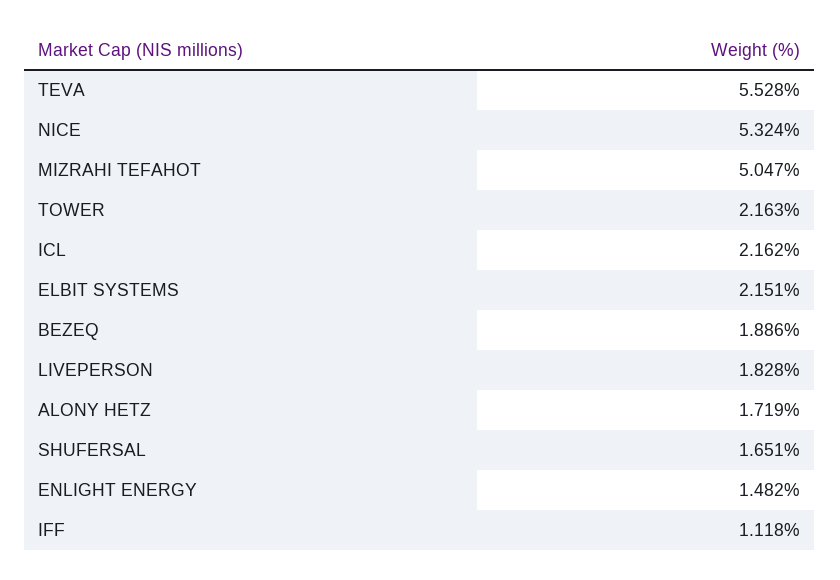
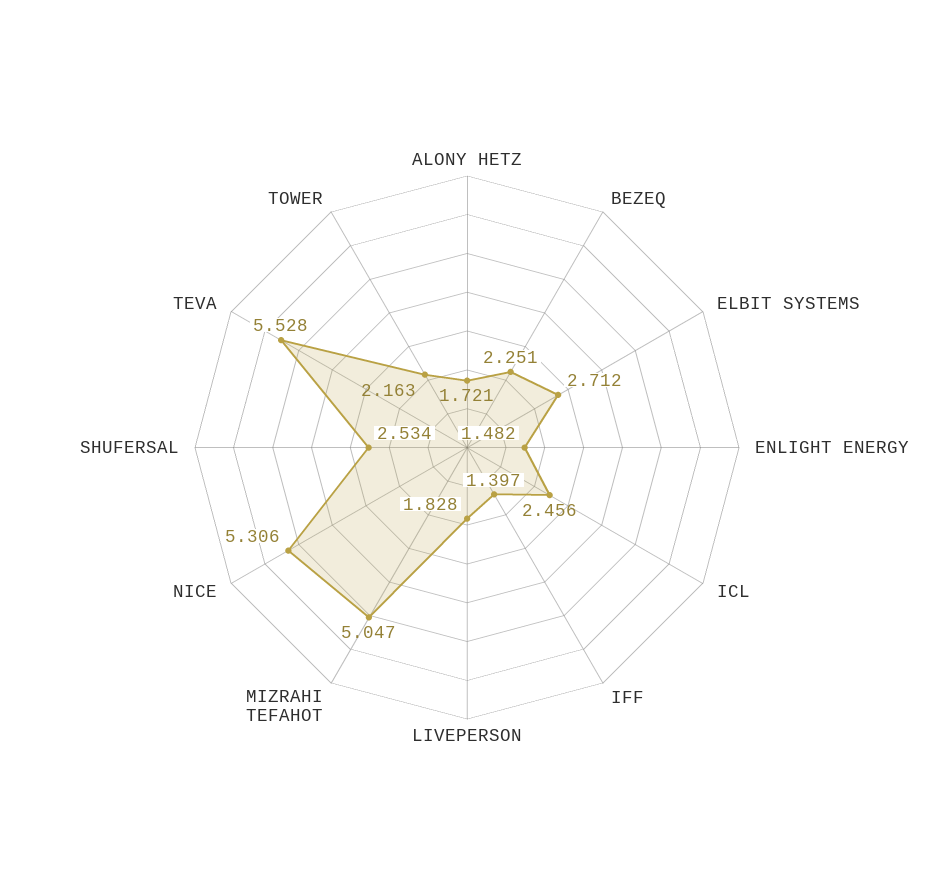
NICE: 5.324 -> 5.306
ICL: 2.162 -> 2.456
ELBIT SYSTEMS: 2.151 -> 2.712
BEZEQ: 1.886 -> 2.251
ALONY HETZ: 1.719 -> 1.721
SHUFERSAL: 1.651 -> 2.534
IFF: 1.118 -> 1.397

